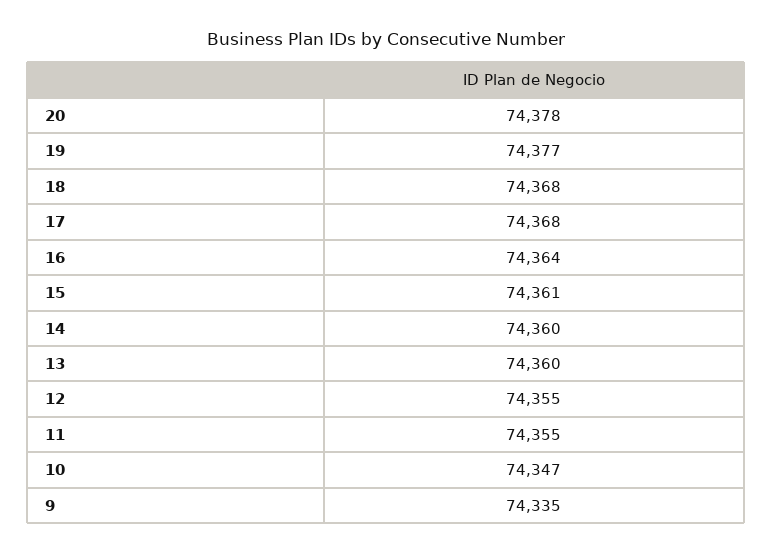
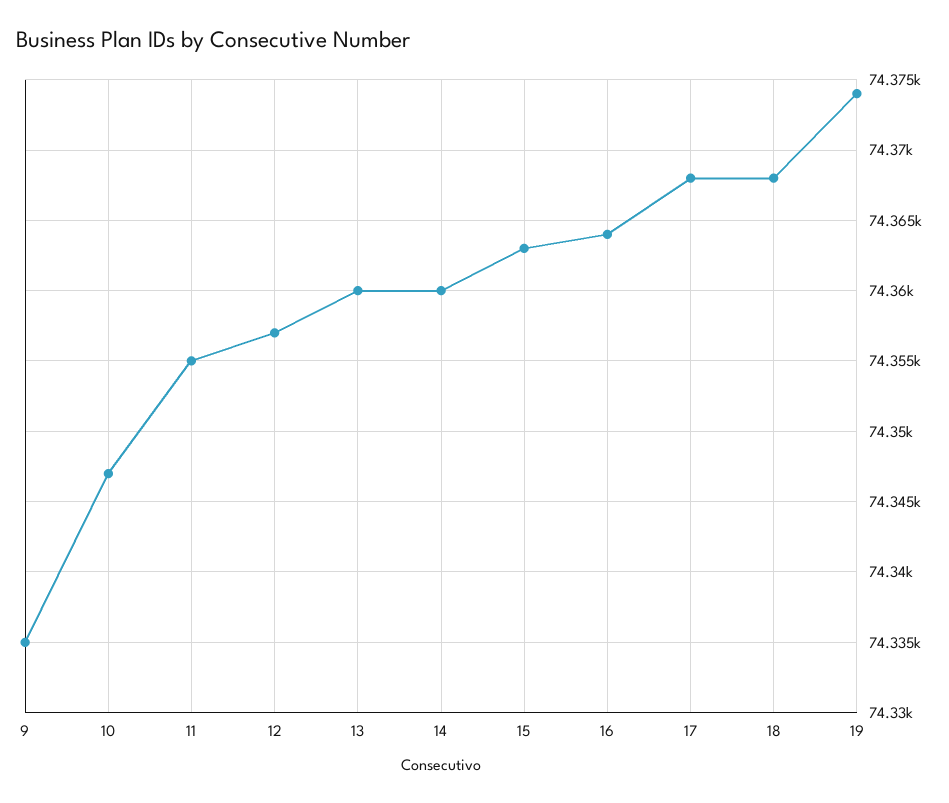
20: 74378 -> none
19: 74377 -> 74374
15: 74361 -> 74363
12: 74355 -> 74357

